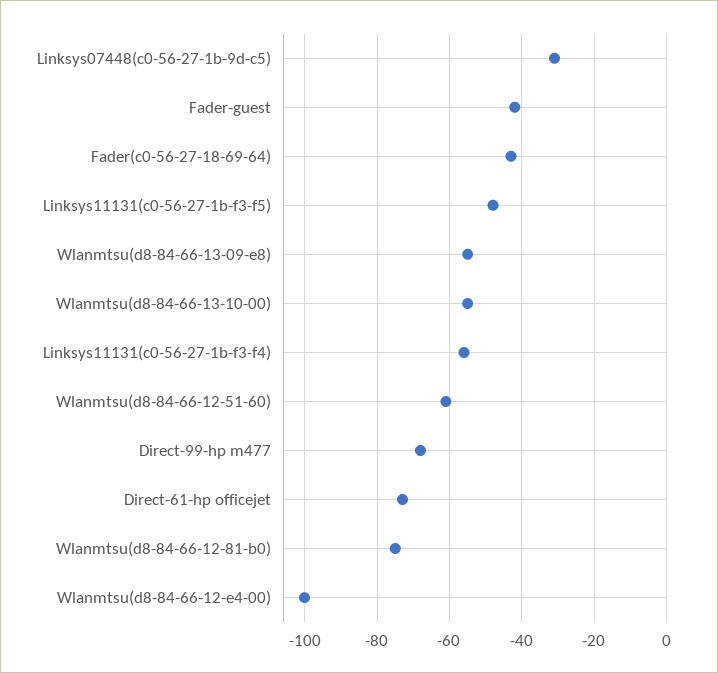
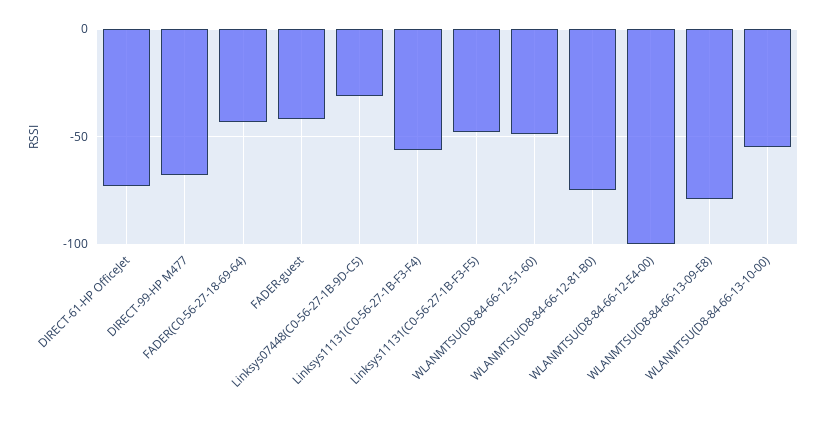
Wlanmtsu(d8-84-66-13-09-e8): -55 -> -80
Wlanmtsu(d8-84-66-12-51-60): -60 -> -50

